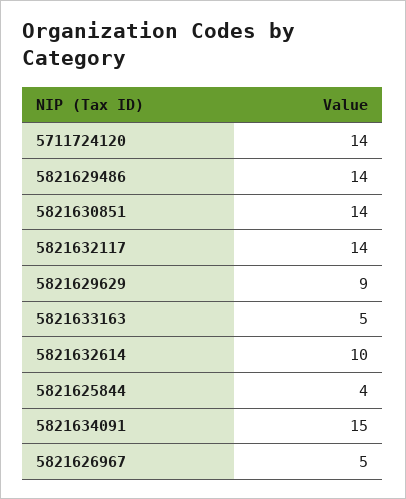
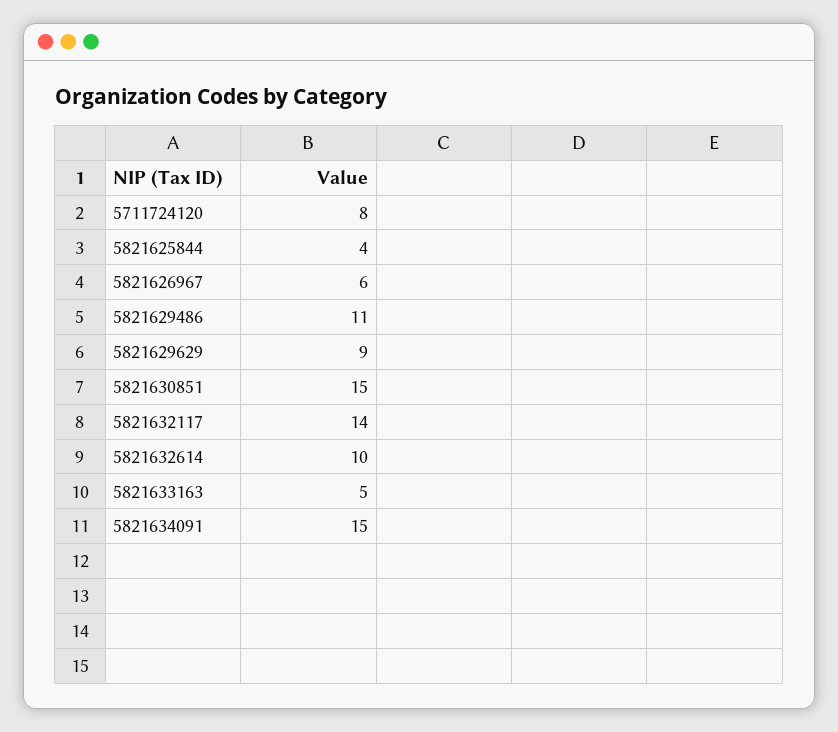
5711724120: 14 -> 8
5821629486: 14 -> 11
5821630851: 14 -> 15
5821626967: 5 -> 6

